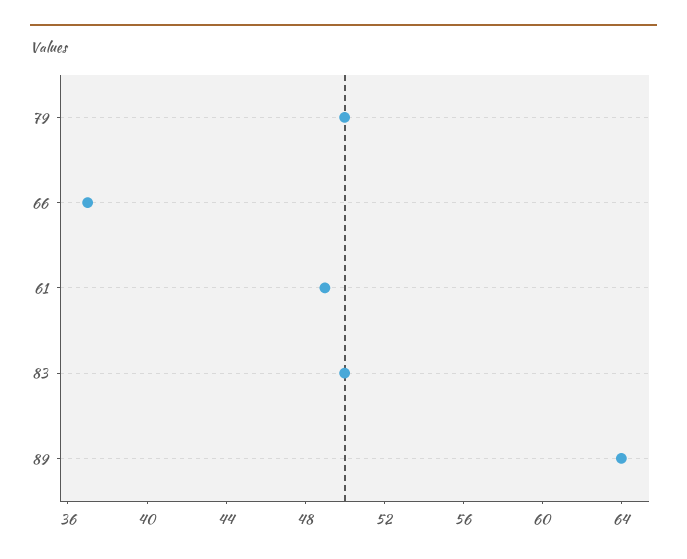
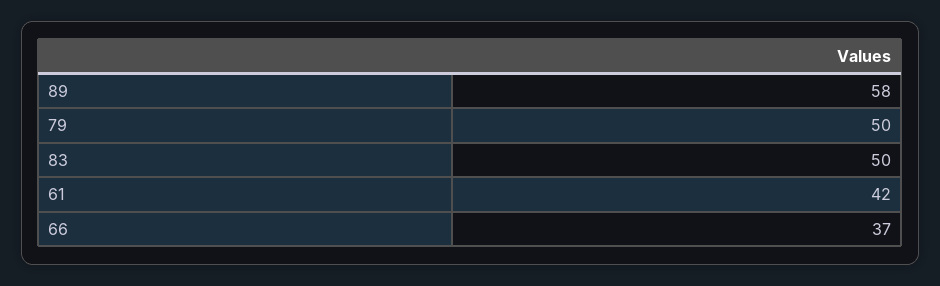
61: 49 -> 42
89: 64 -> 58

